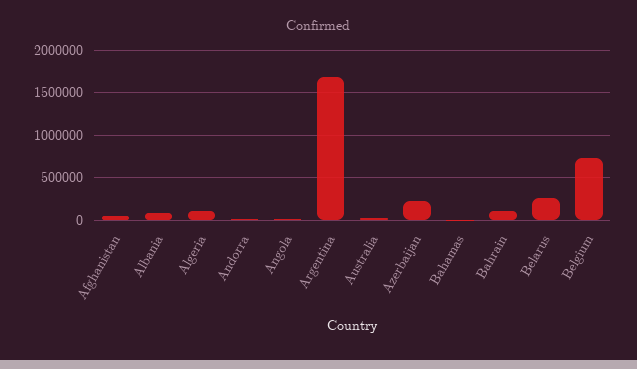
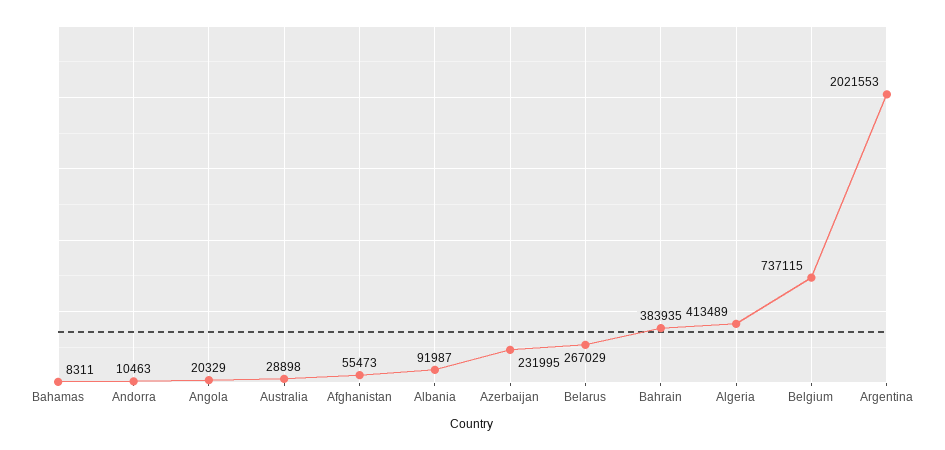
Algeria: 100000 -> 413489
Argentina: 1700000 -> 2021553
Bahrain: 100000 -> 383935

